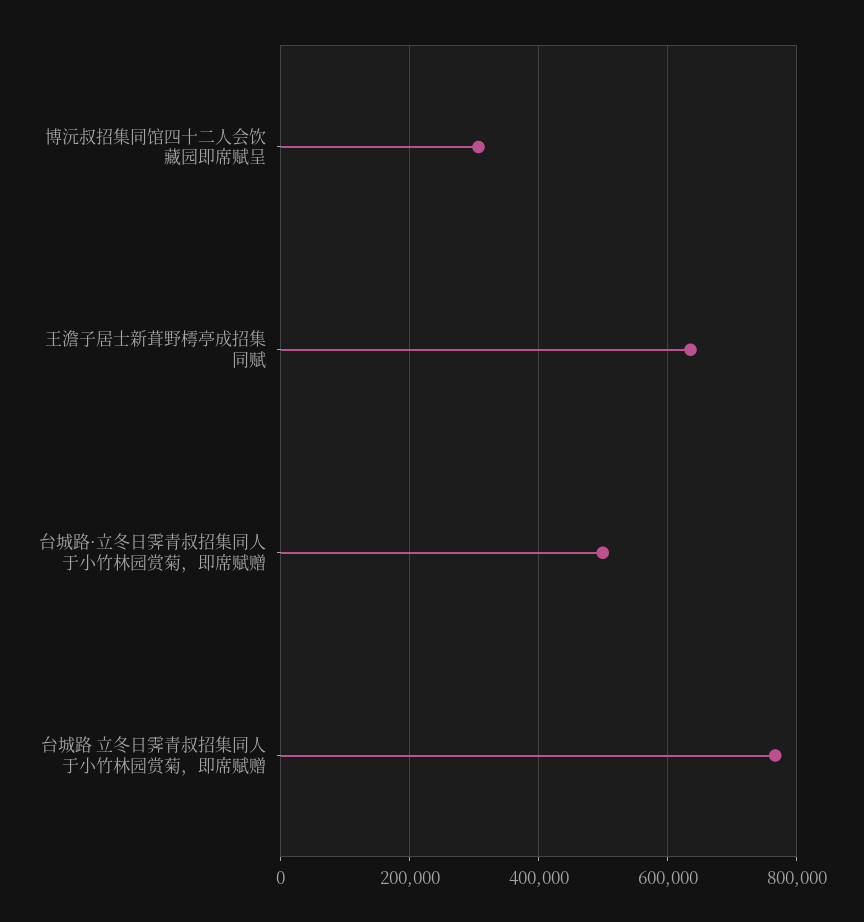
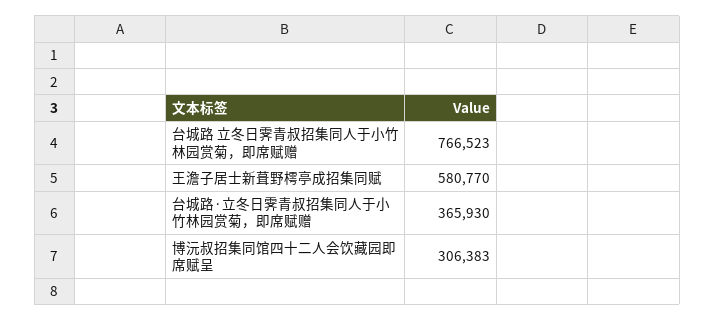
王澹子居士新葺野樗亭成招集同赋: 640000 -> 580770
台城路·立冬日霁青叔招集同人于小竹林园赏菊，即席赋赠: 500000 -> 365930

